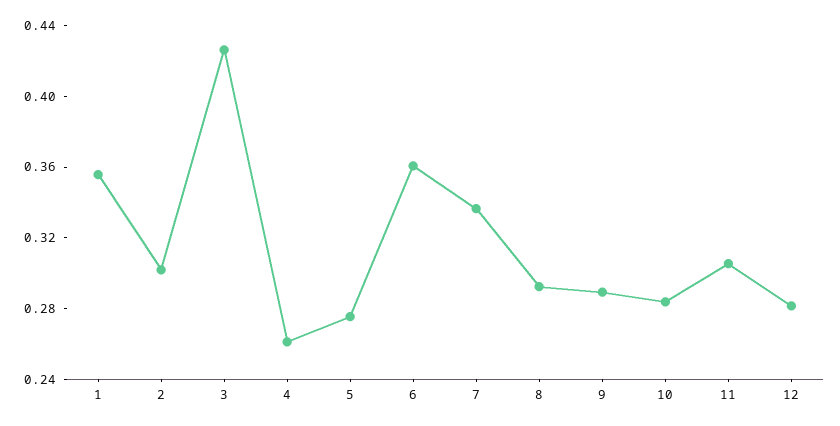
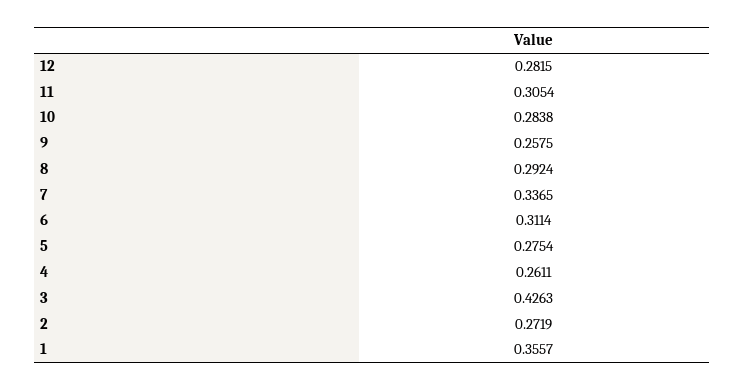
2: 0.3 -> 0.2719
6: 0.36 -> 0.3114
9: 0.29 -> 0.2575

